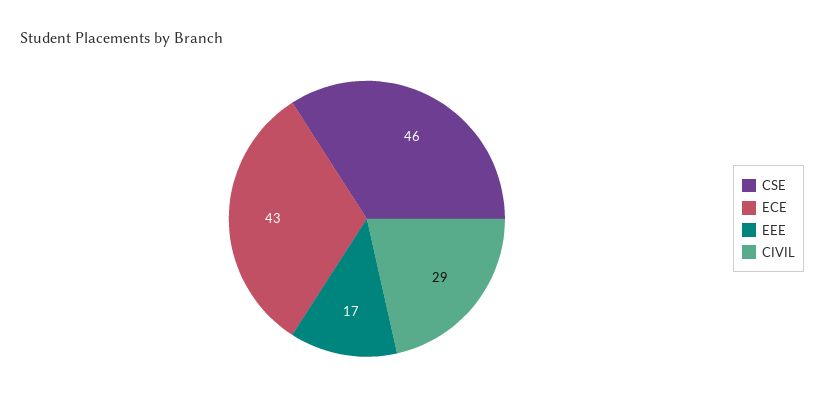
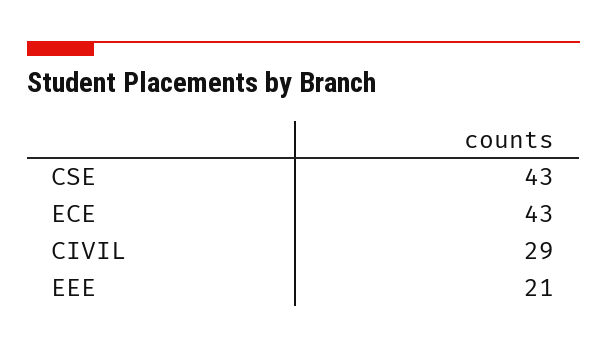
CSE: 46 -> 43
EEE: 17 -> 21

